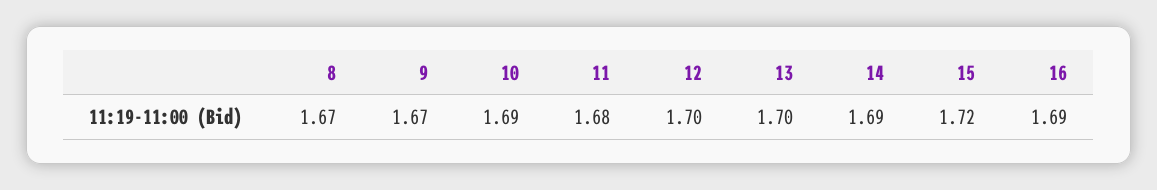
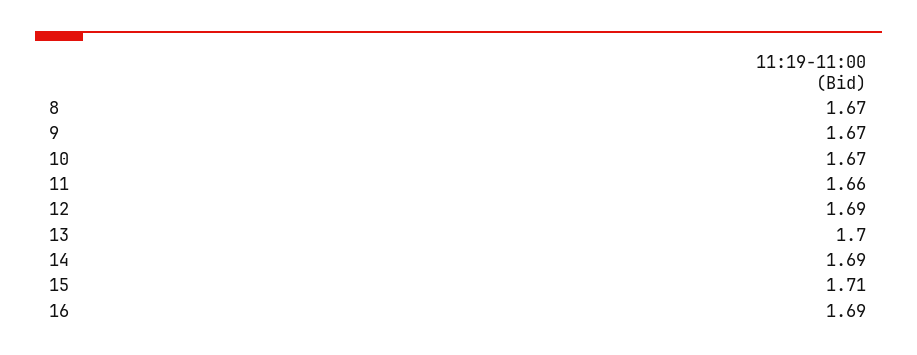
10: 1.69 -> 1.67
11: 1.68 -> 1.66
12: 1.7 -> 1.69
15: 1.72 -> 1.71

